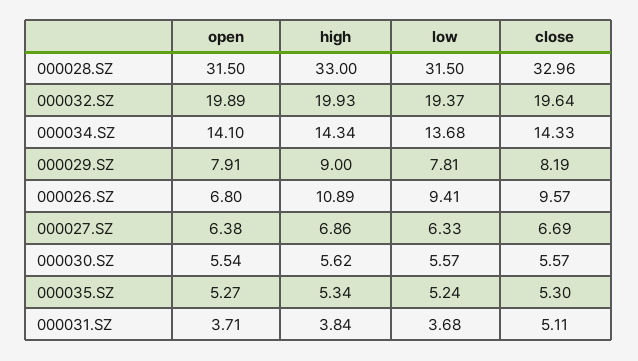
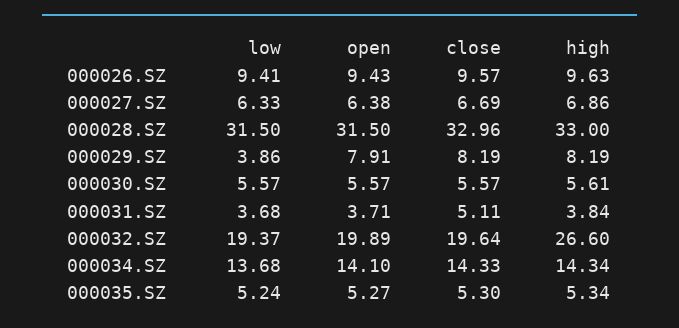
high, 000032.SZ: 19.93 -> 26.6
high, 000029.SZ: 9 -> 8.19
low, 000029.SZ: 7.81 -> 3.86
open, 000026.SZ: 6.8 -> 9.43
high, 000026.SZ: 10.89 -> 9.63
open, 000030.SZ: 5.54 -> 5.57
high, 000030.SZ: 5.62 -> 5.61

